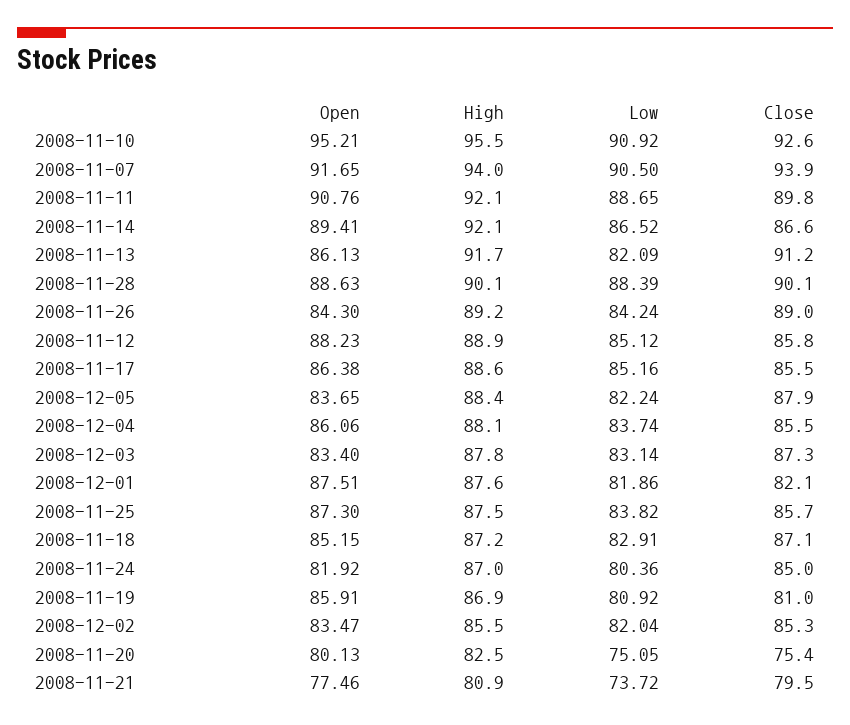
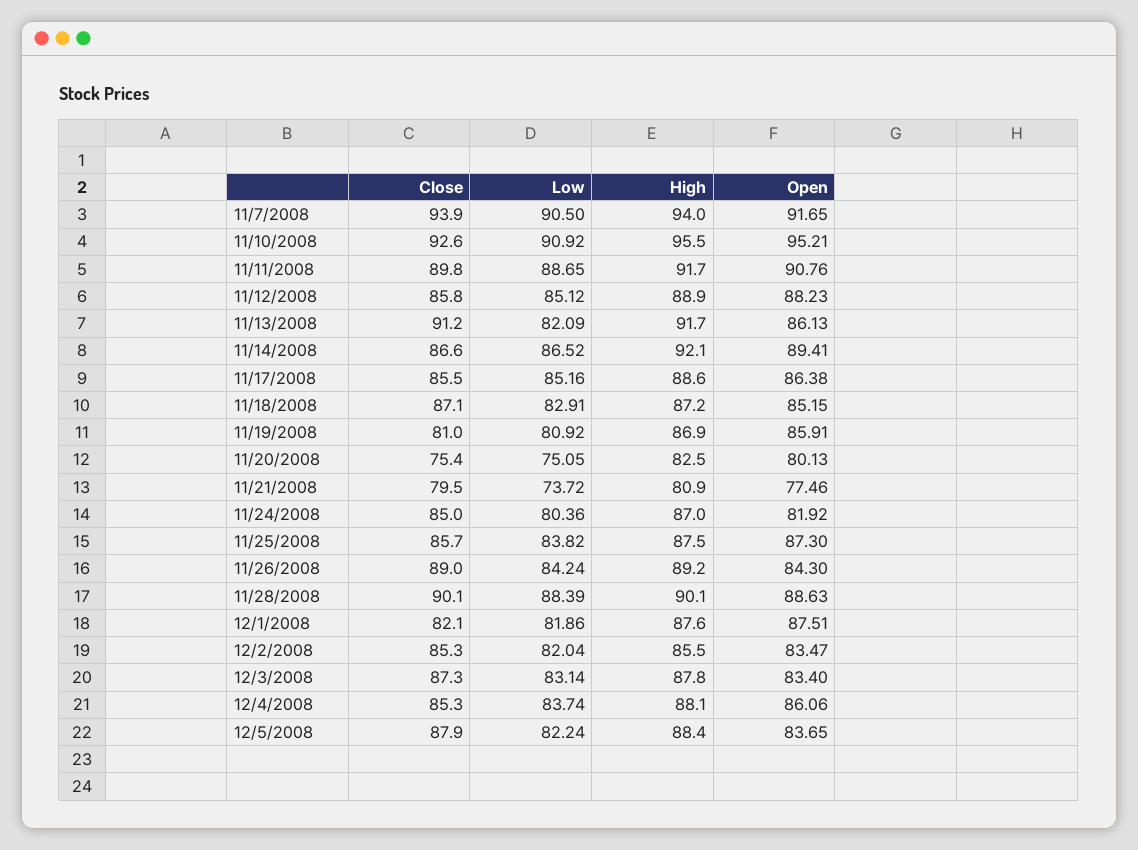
High, 2008-11-11: 92.1 -> 91.7
Close, 2008-12-04: 85.5 -> 85.3

